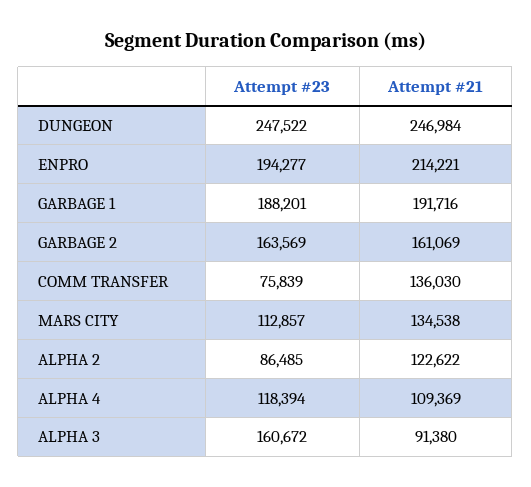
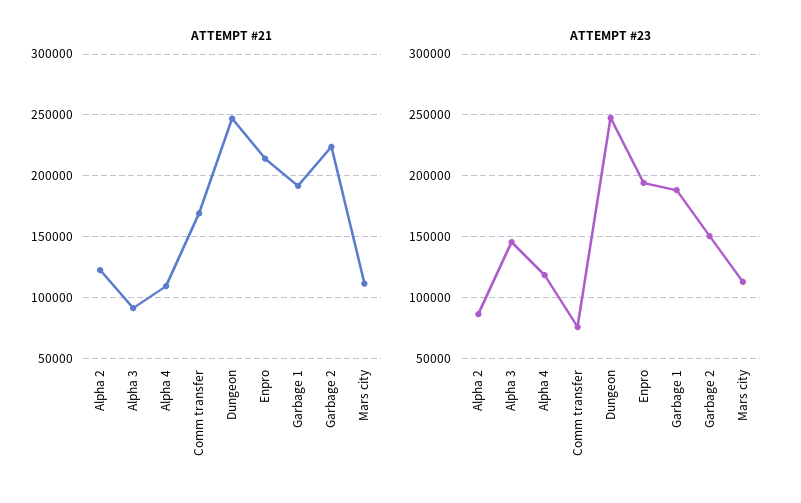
Attempt #23, GARBAGE 2: 163569 -> 150000
Attempt #21, GARBAGE 2: 161069 -> 225000
Attempt #21, COMM TRANSFER: 136030 -> 170000
Attempt #21, MARS CITY: 134538 -> 110000
Attempt #23, ALPHA 3: 160672 -> 145000

